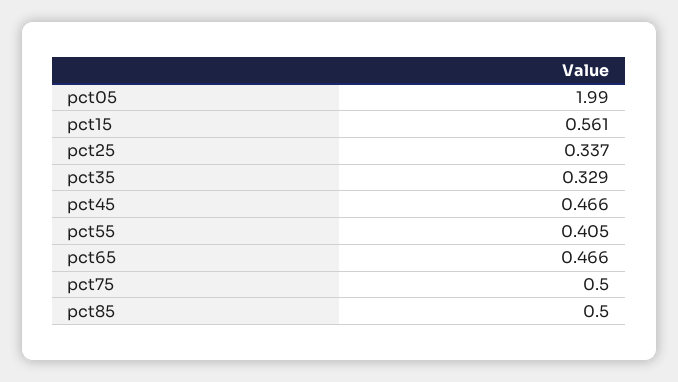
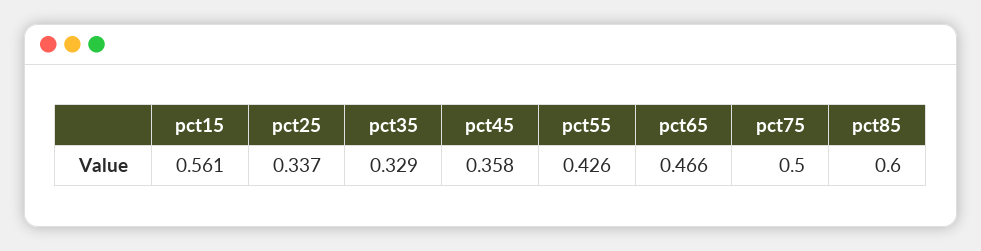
pct05: 1.99 -> none
pct45: 0.466 -> 0.358
pct55: 0.405 -> 0.426
pct85: 0.5 -> 0.6

